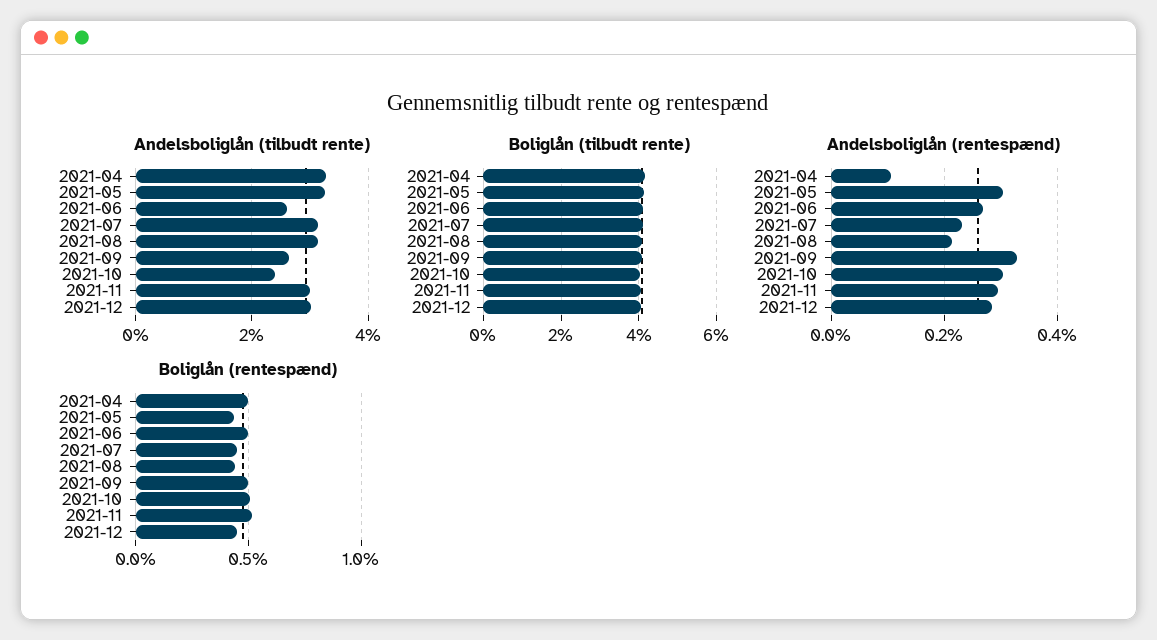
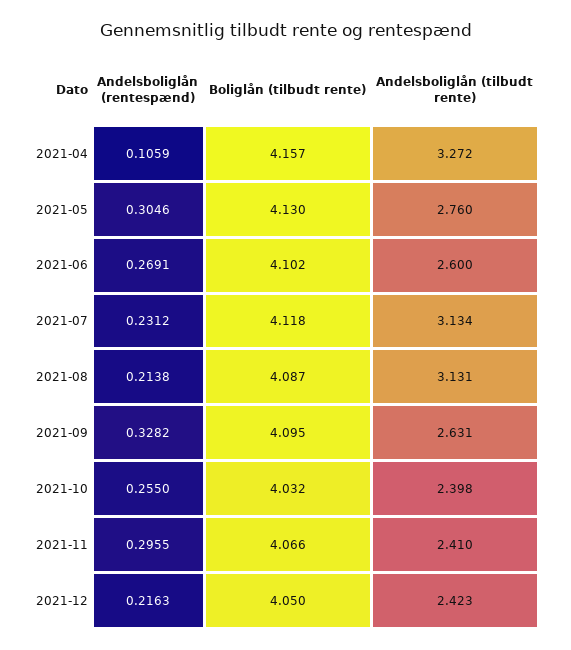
Andelsboliglån (tilbudt rente), 2021-05: 3.2 -> 2.76
Andelsboliglån (tilbudt rente), 2021-11: 3 -> 2.41
Andelsboliglån (tilbudt rente), 2021-12: 3 -> 2.423
Andelsboliglån (rentespænd), 2021-10: 0.3 -> 0.255
Andelsboliglån (rentespænd), 2021-12: 0.28 -> 0.2163
Boliglån (rentespænd), 2021-04: 0.5 -> none
Boliglån (rentespænd), 2021-05: 0.45 -> none
Boliglån (rentespænd), 2021-06: 0.5 -> none
Boliglån (rentespænd), 2021-07: 0.45 -> none
Boliglån (rentespænd), 2021-08: 0.45 -> none
Boliglån (rentespænd), 2021-09: 0.5 -> none
Boliglån (rentespænd), 2021-10: 0.5 -> none
Boliglån (rentespænd), 2021-11: 0.5 -> none
Boliglån (rentespænd), 2021-12: 0.45 -> none

